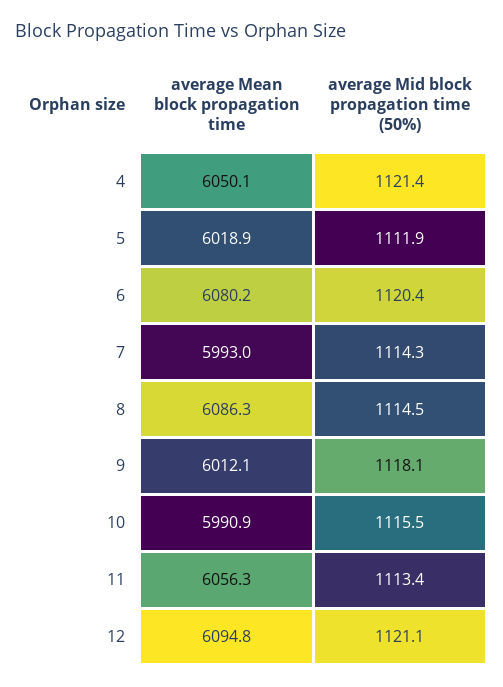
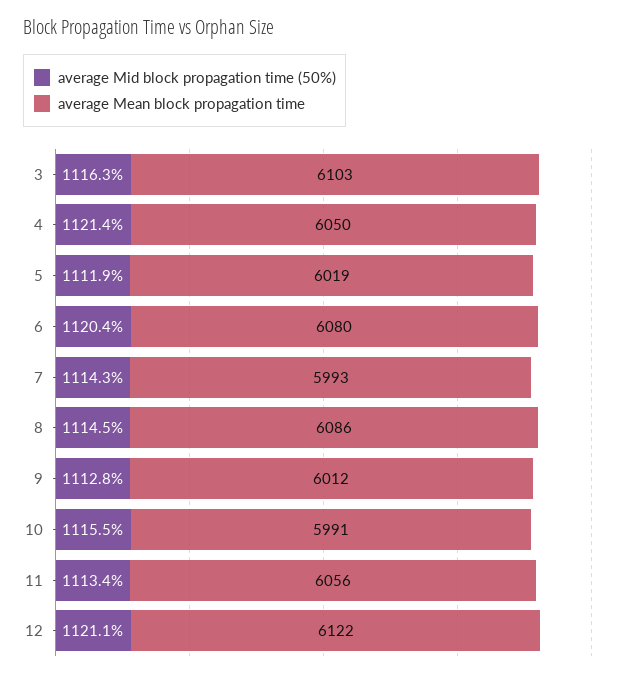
average Mid block propagation time (50%), 9: 1118.1 -> 1112.8
average Mean block propagation time, 12: 6094.8 -> 6122
average Mid block propagation time (50%), 3: none -> 1116.3
average Mean block propagation time, 3: none -> 6103

